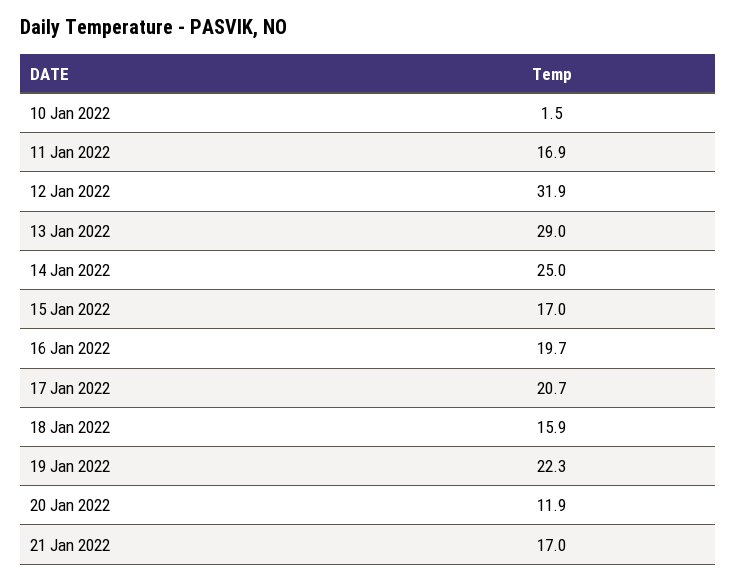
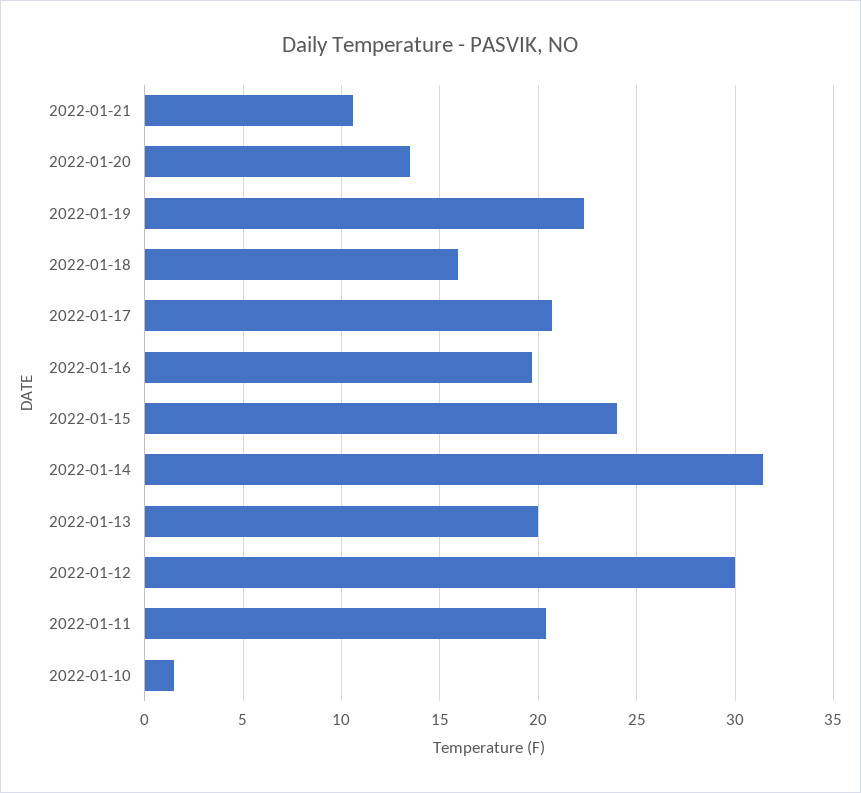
11 Jan 2022: 16.9 -> 20.5
12 Jan 2022: 31.9 -> 30
13 Jan 2022: 29 -> 20
14 Jan 2022: 25 -> 31.5
15 Jan 2022: 17 -> 24
20 Jan 2022: 11.9 -> 13.5
21 Jan 2022: 17 -> 10.5

